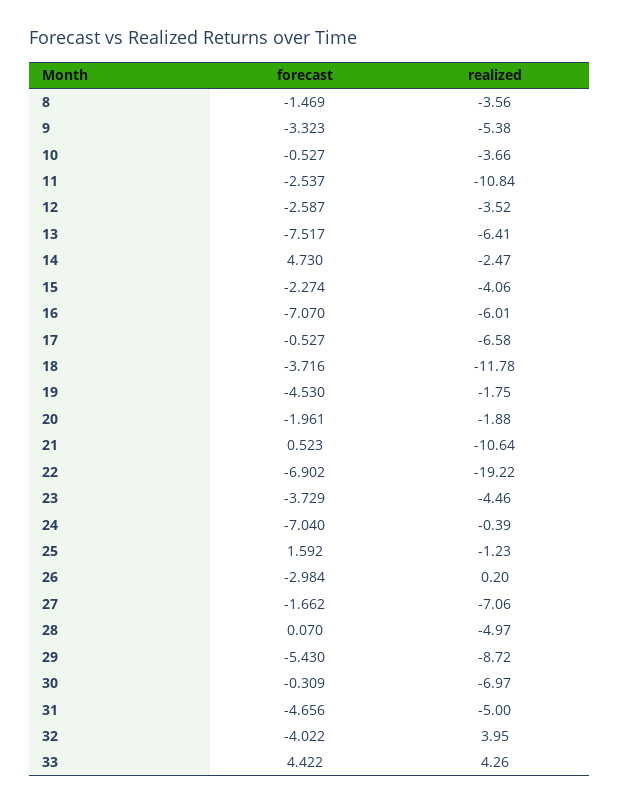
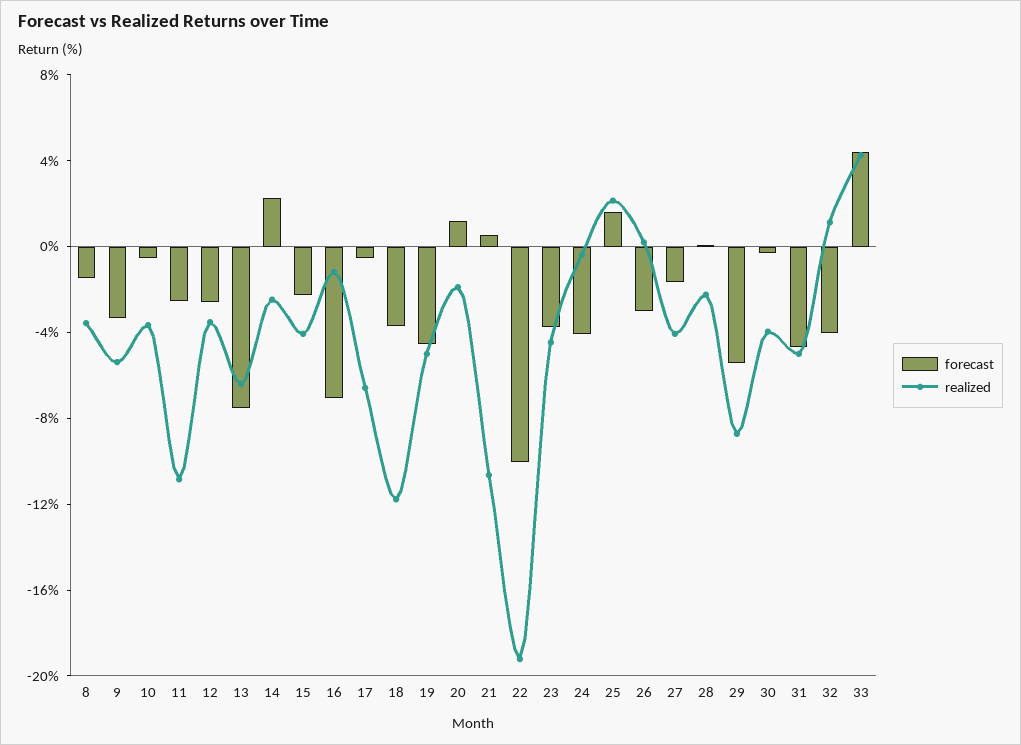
forecast, 14: 4.73 -> 2
realized, 16: -6.01 -> -1
realized, 19: -1.75 -> -5
forecast, 20: -1.961 -> 1
forecast, 22: -6.902 -> -10
forecast, 24: -7.04 -> -4
realized, 25: -1.23 -> 2
realized, 27: -7.06 -> -4
realized, 28: -4.97 -> -2
realized, 30: -6.97 -> -4
realized, 32: 3.95 -> 1

